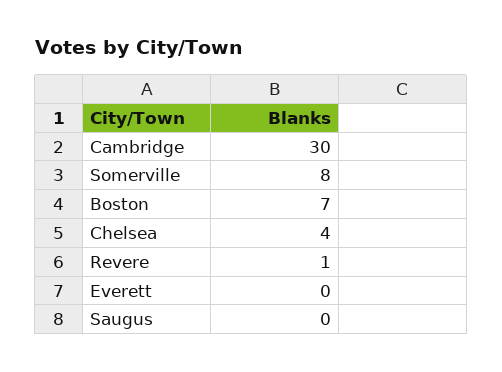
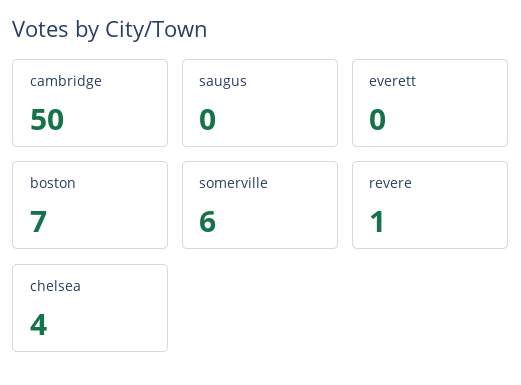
Cambridge: 30 -> 50
Somerville: 8 -> 6

